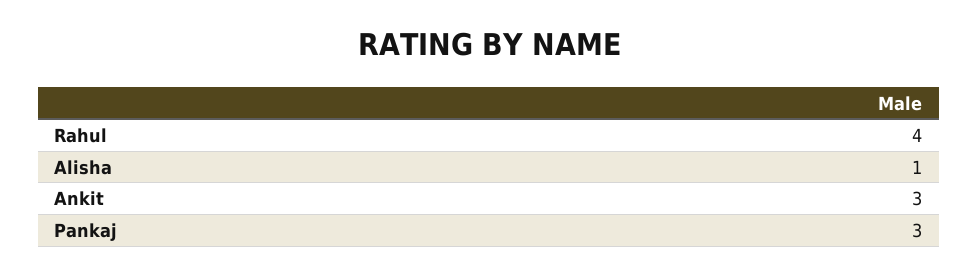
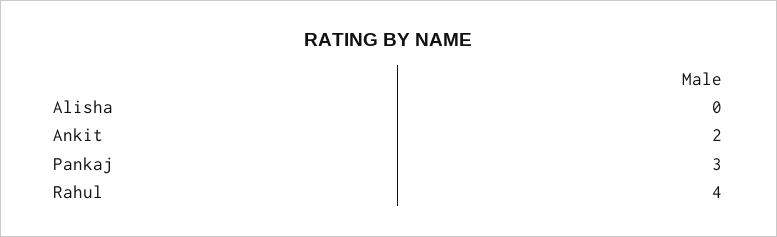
Alisha: 1 -> 0
Ankit: 3 -> 2

